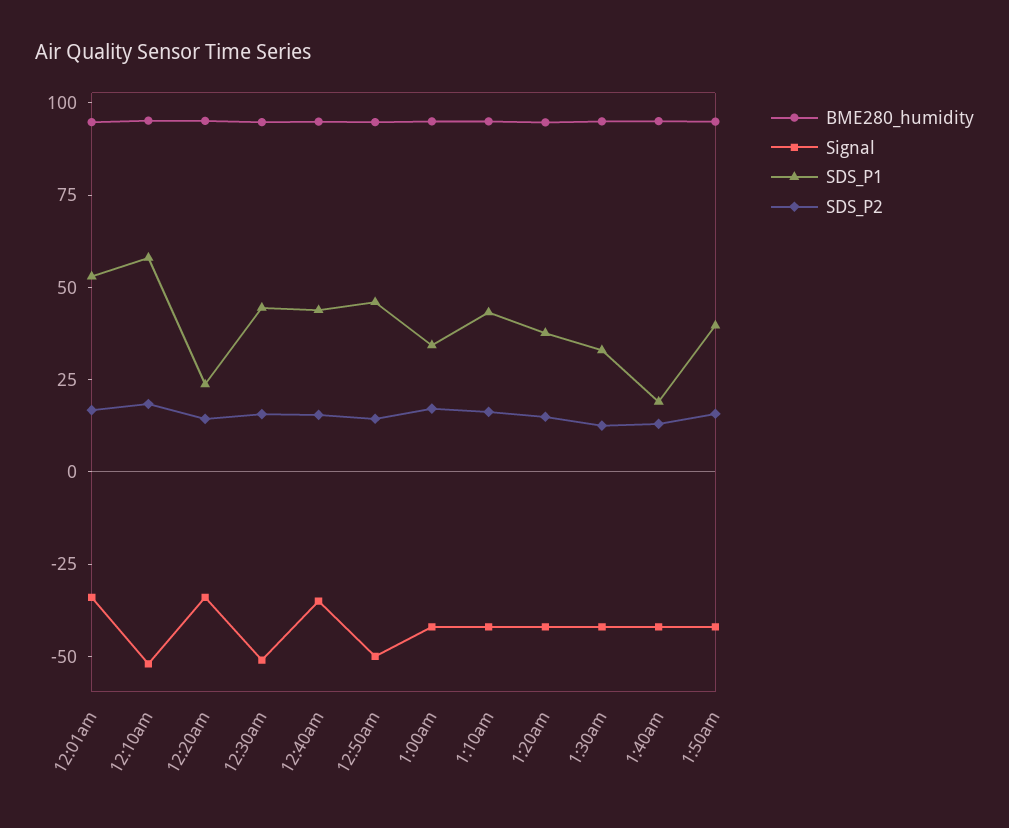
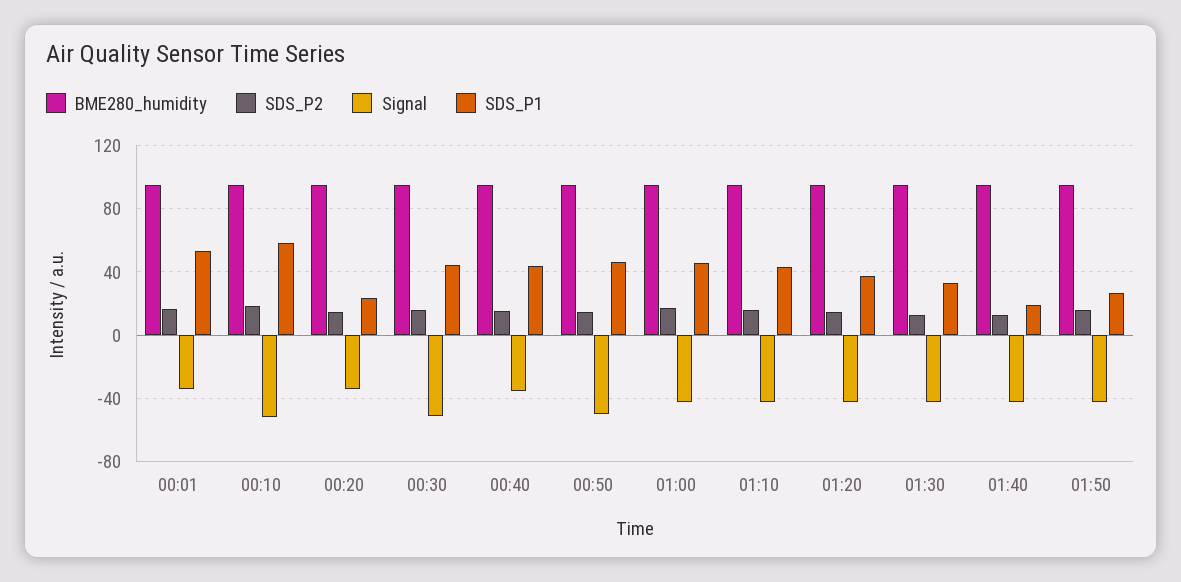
SDS_P1, 1:00am: 35 -> 45
SDS_P1, 1:50am: 40 -> 25

